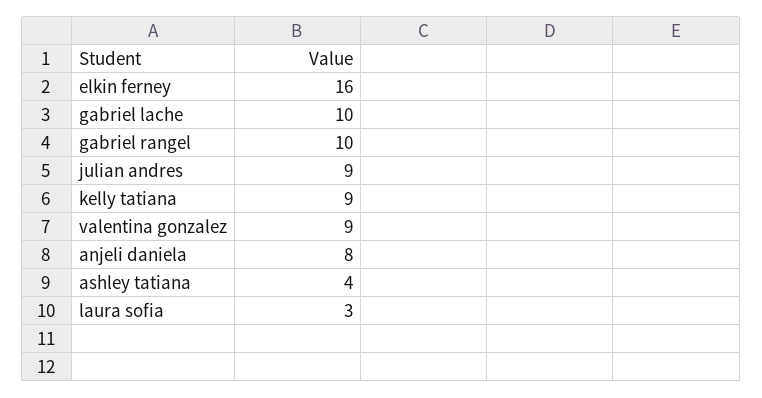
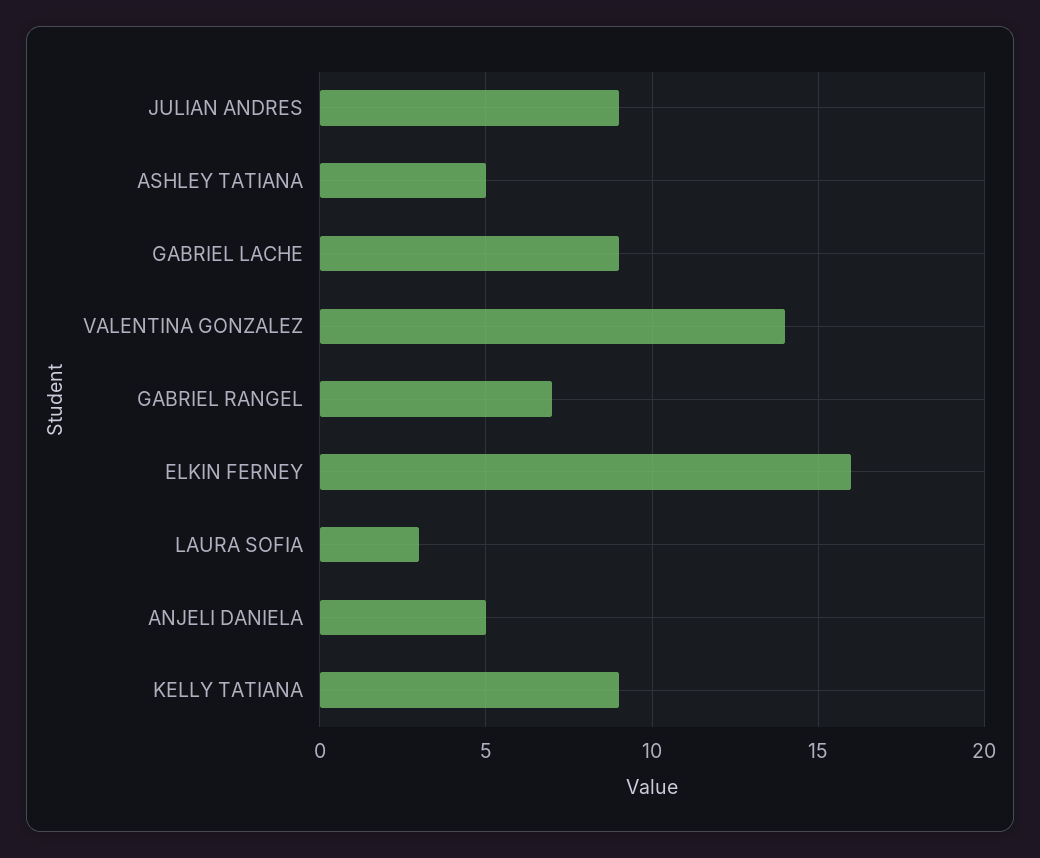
gabriel lache: 10 -> 9
gabriel rangel: 10 -> 7
valentina gonzalez: 9 -> 14
anjeli daniela: 8 -> 5
ashley tatiana: 4 -> 5

